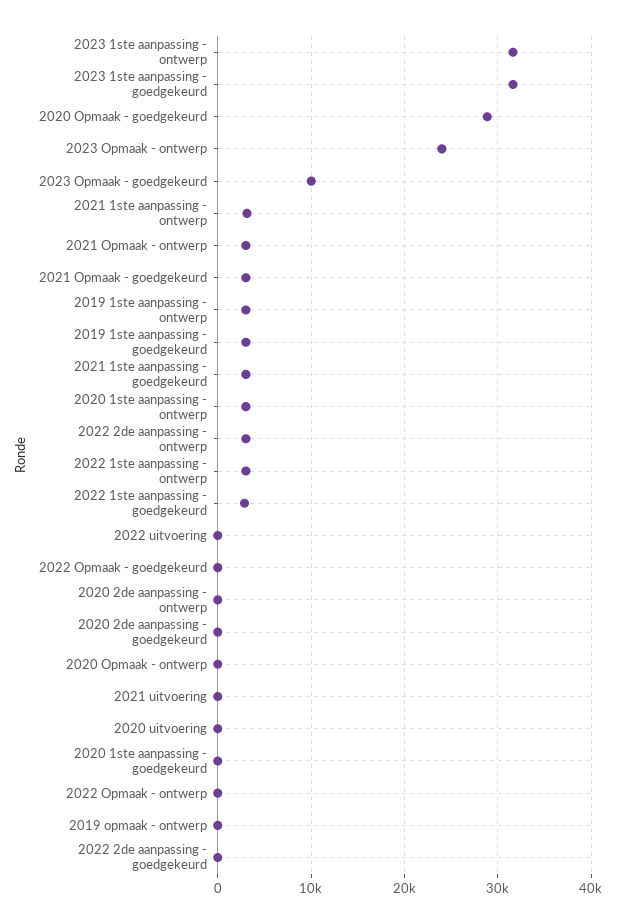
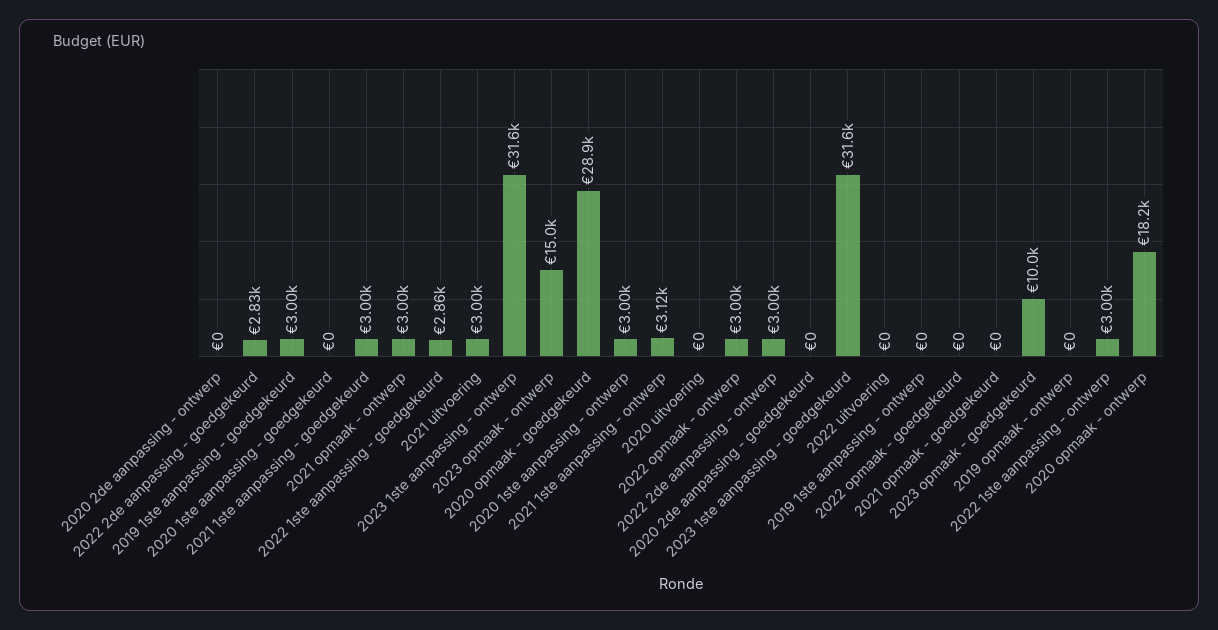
2023 Opmaak - ontwerp: 24000 -> 15000
2021 Opmaak - goedgekeurd: 3000 -> 0
2019 1ste aanpassing - ontwerp: 3000 -> 0
2020 Opmaak - ontwerp: 0 -> 18200
2021 uitvoering: 0 -> 3000
2022 Opmaak - ontwerp: 0 -> 3000
2022 2de aanpassing - goedgekeurd: 0 -> 2830

